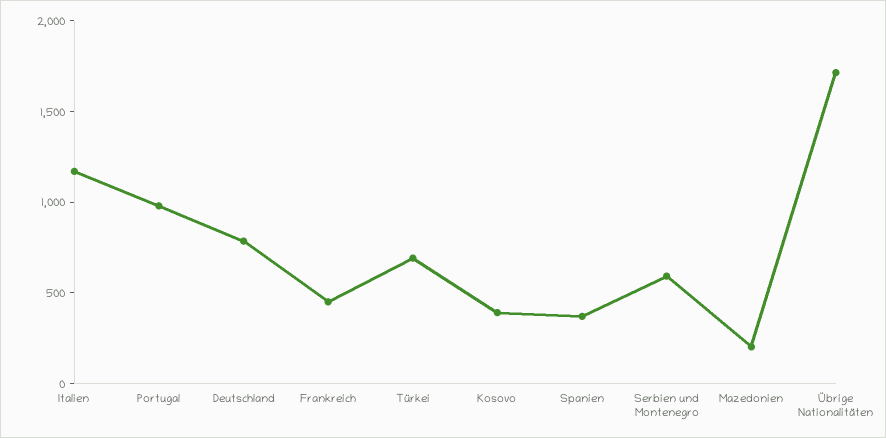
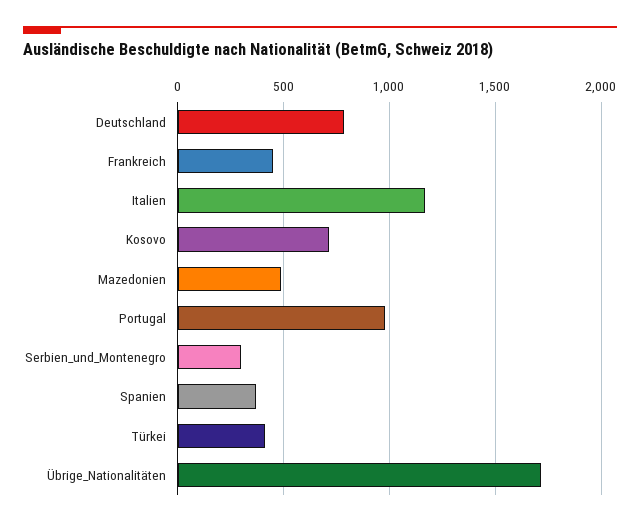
Türkei: 700 -> 400
Kosovo: 400 -> 700
Serbien und Montenegro: 600 -> 300
Mazedonien: 200 -> 500

